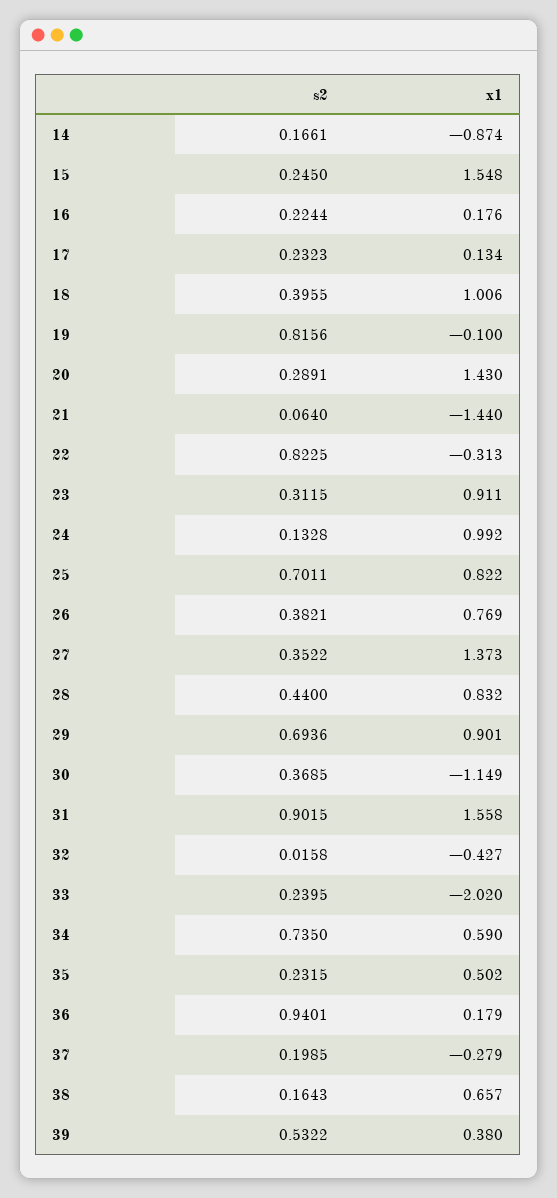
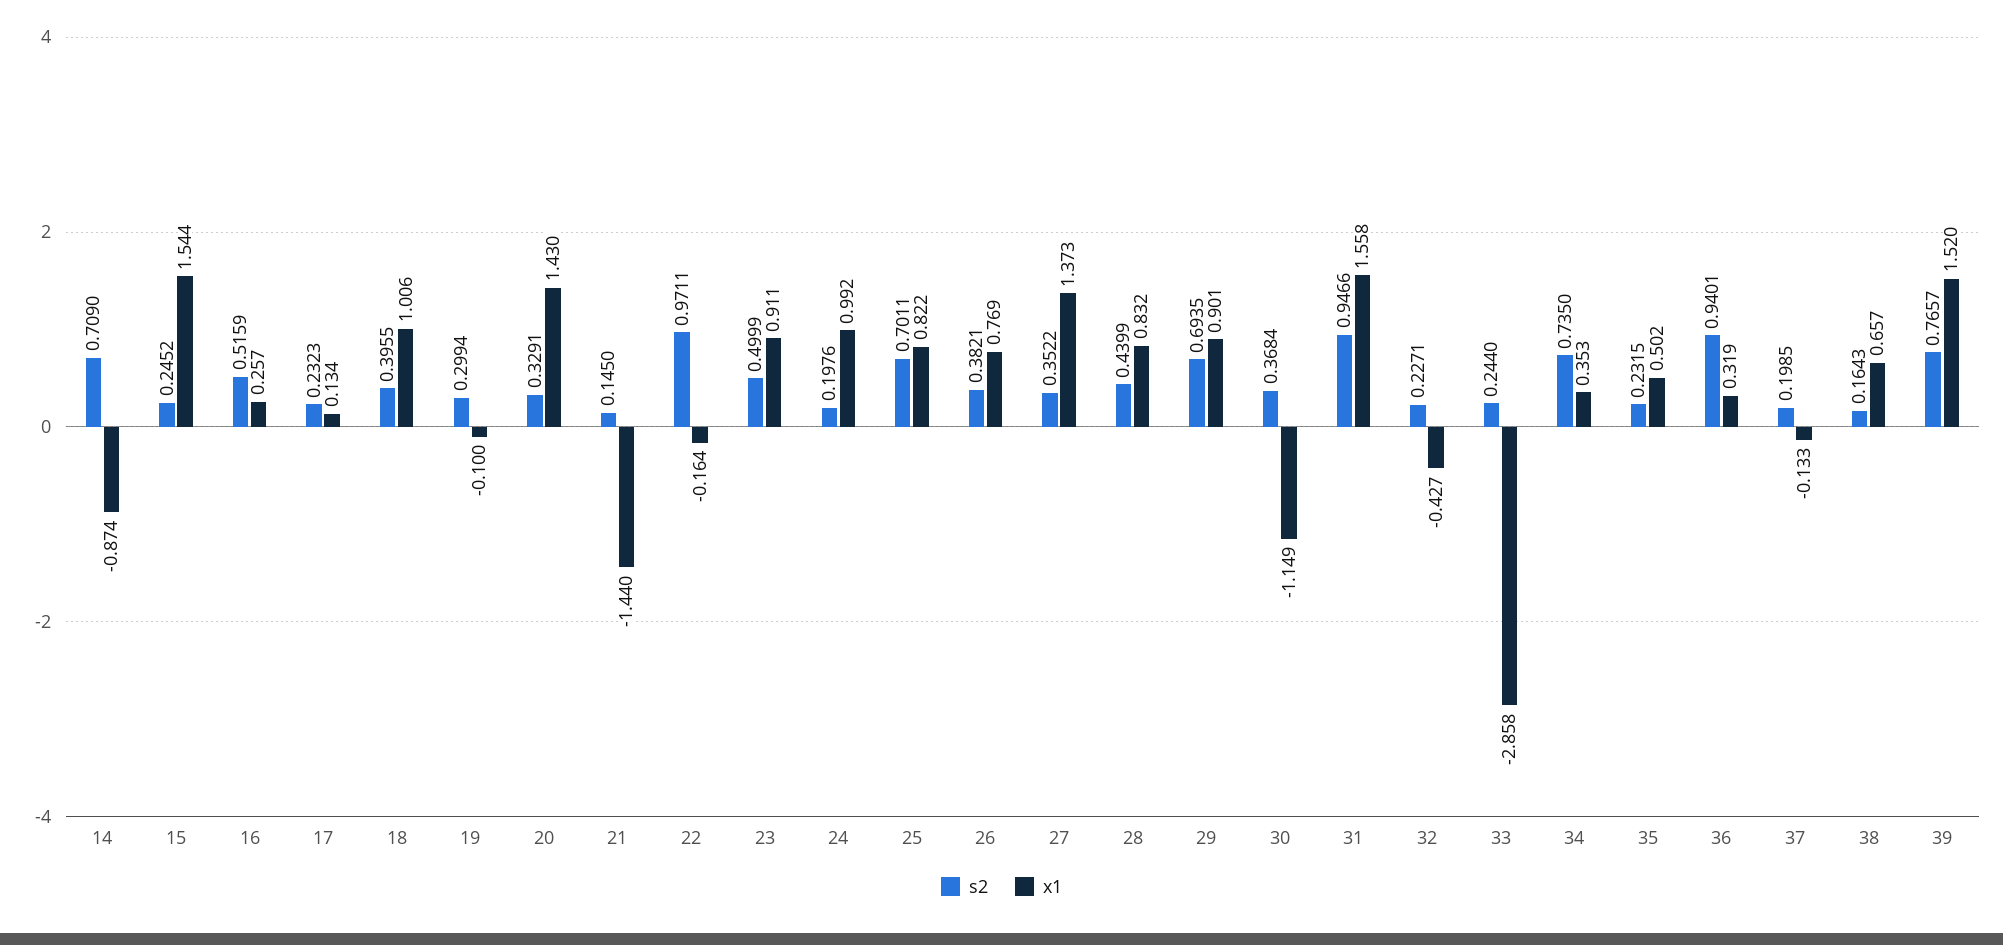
s2, 14: 0.1661 -> 0.709
s2, 15: 0.245 -> 0.2452
x1, 15: 1.548 -> 1.544
s2, 16: 0.2244 -> 0.5159
x1, 16: 0.176 -> 0.257
s2, 19: 0.8156 -> 0.2994
s2, 20: 0.2891 -> 0.3291
s2, 21: 0.064 -> 0.145
s2, 22: 0.8225 -> 0.9711
x1, 22: -0.313 -> -0.164
s2, 23: 0.3115 -> 0.4999
s2, 24: 0.1328 -> 0.1976
s2, 28: 0.44 -> 0.4399
s2, 29: 0.6936 -> 0.6935
s2, 30: 0.3685 -> 0.3684
s2, 31: 0.9015 -> 0.9466
s2, 32: 0.0158 -> 0.2271
s2, 33: 0.2395 -> 0.244
x1, 33: -2.02 -> -2.858
x1, 34: 0.59 -> 0.353
x1, 36: 0.179 -> 0.319
x1, 37: -0.279 -> -0.133
s2, 39: 0.5322 -> 0.7657
x1, 39: 0.38 -> 1.52

